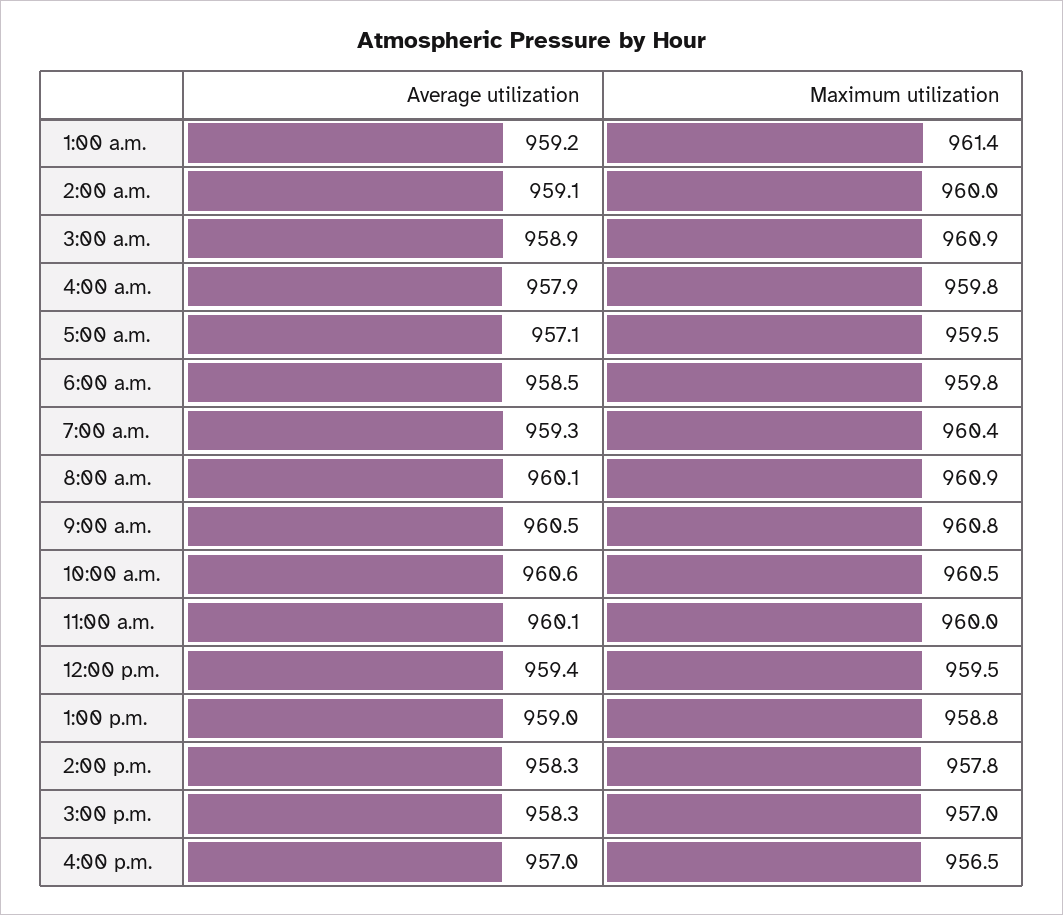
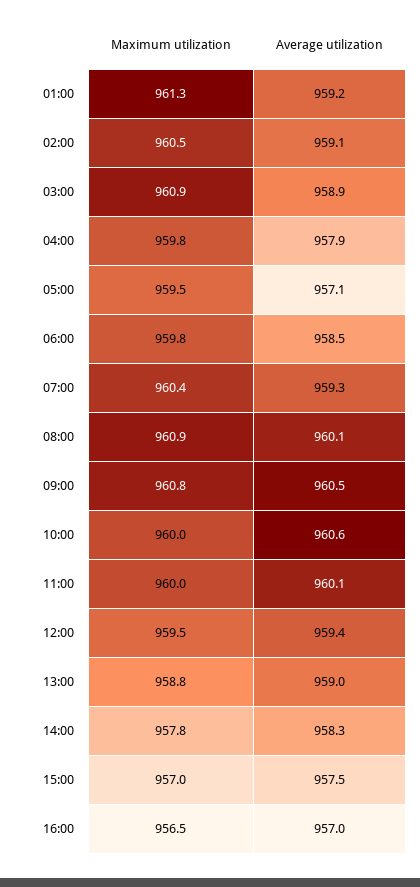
Maximum utilization, 1:00 a.m.: 961.4 -> 961.3
Maximum utilization, 2:00 a.m.: 960 -> 960.5
Maximum utilization, 10:00 a.m.: 960.5 -> 960
Average utilization, 3:00 p.m.: 958.3 -> 957.5

